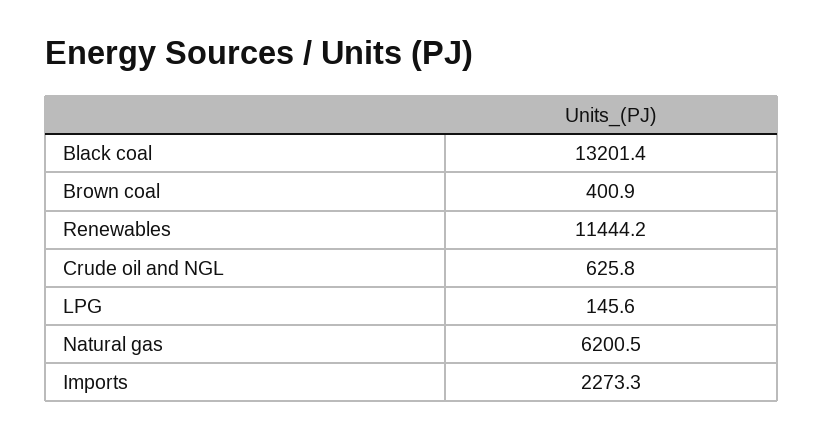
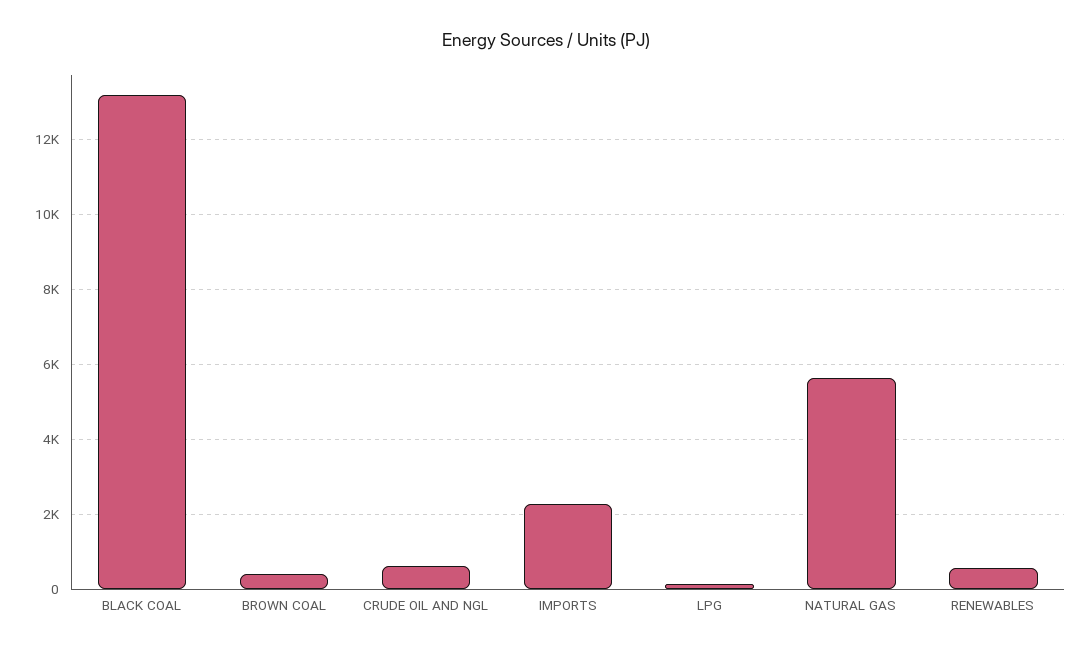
Renewables: 11444.2 -> 600
Natural gas: 6200.5 -> 5600

